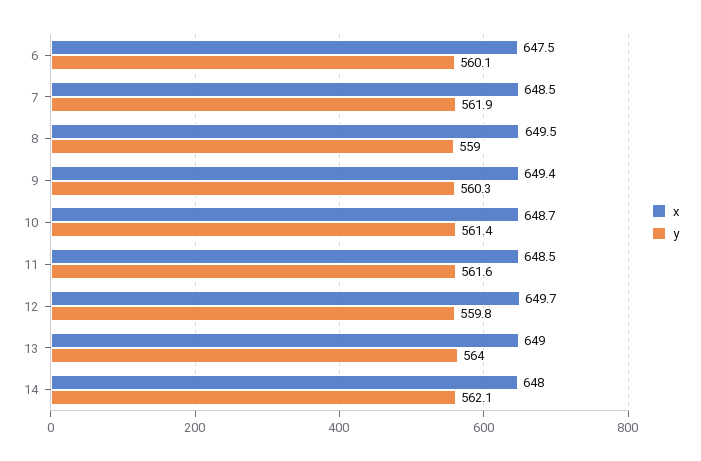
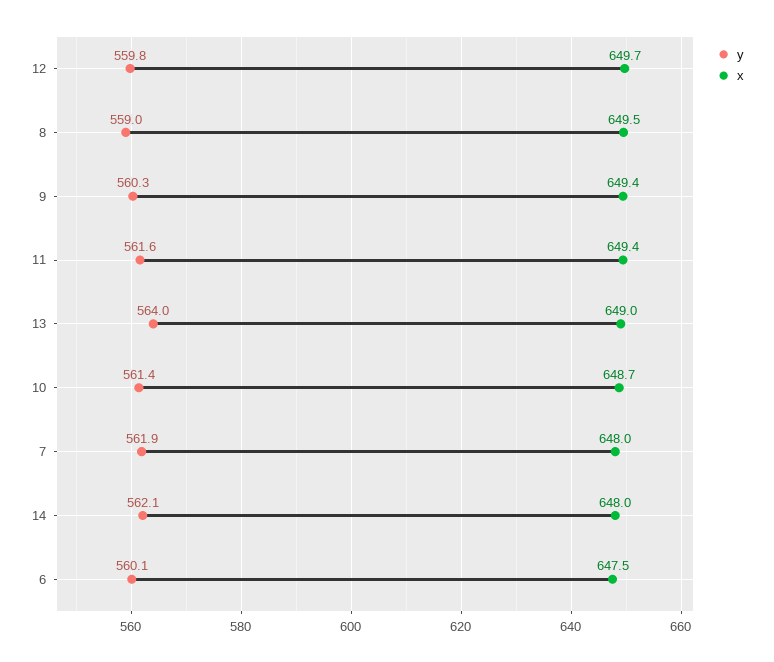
x, 7: 648.5 -> 648
x, 11: 648.5 -> 649.4

